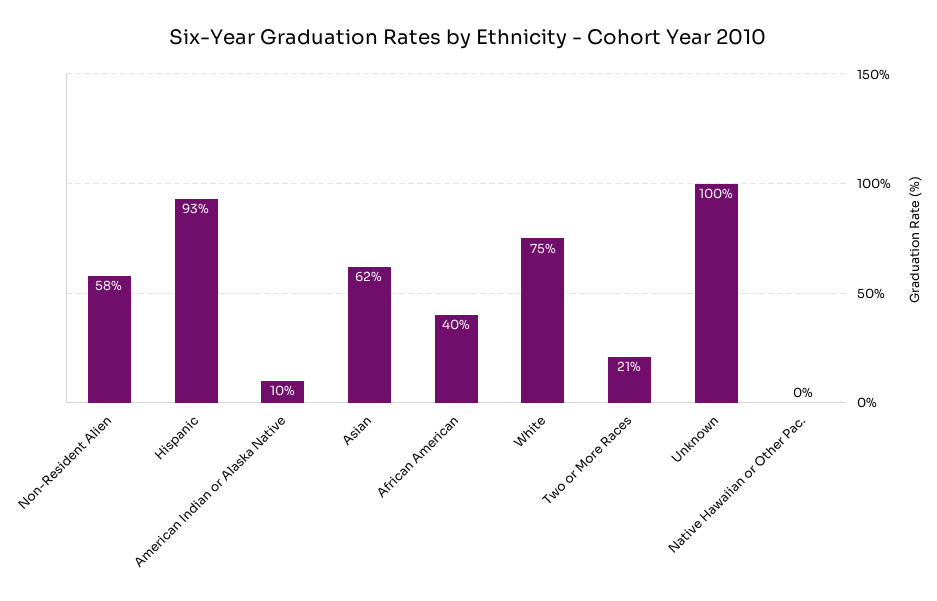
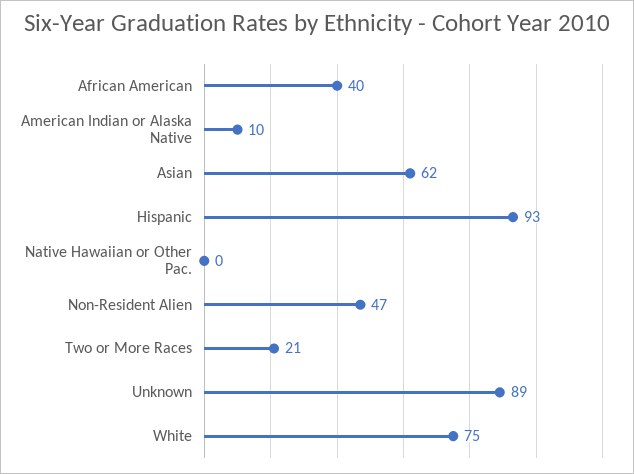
Non-Resident Alien: 58 -> 47
Unknown: 100 -> 89

